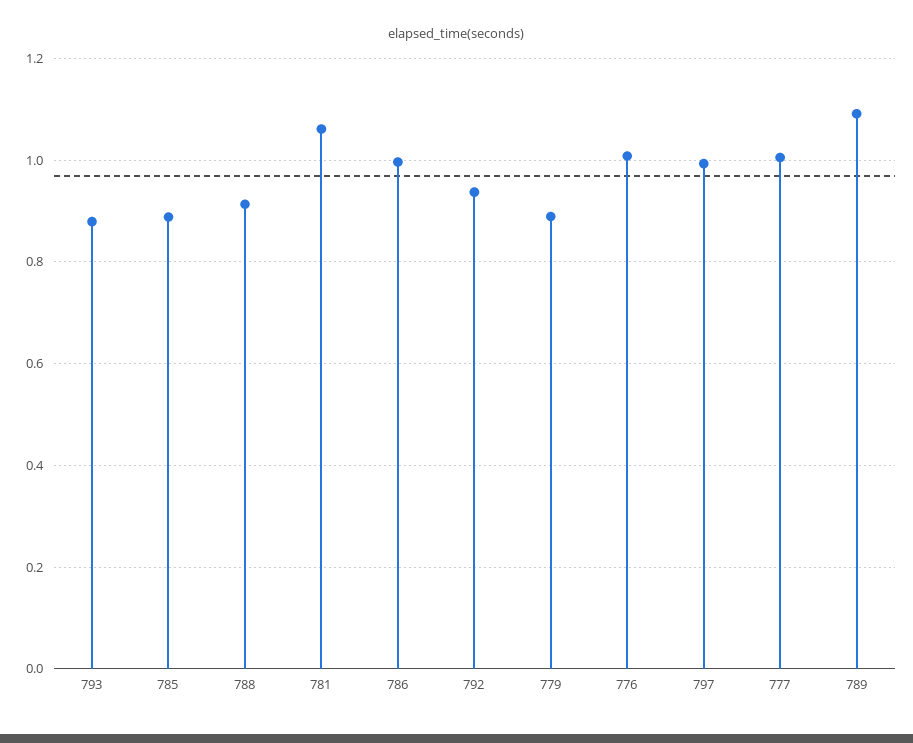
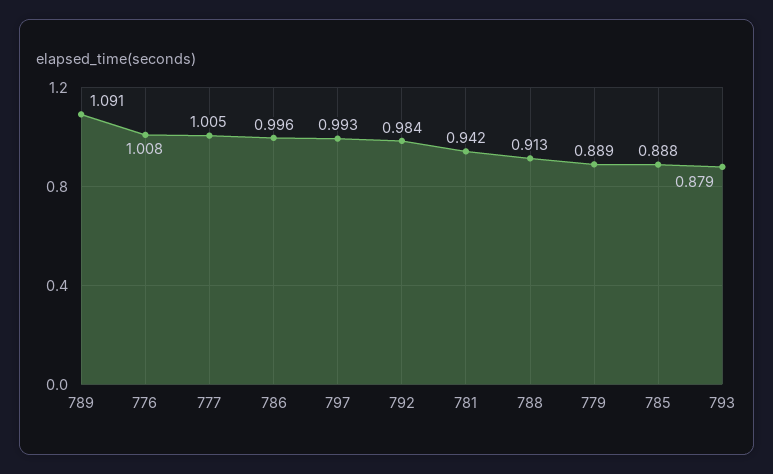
781: 1.06 -> 0.942
792: 0.94 -> 0.984

